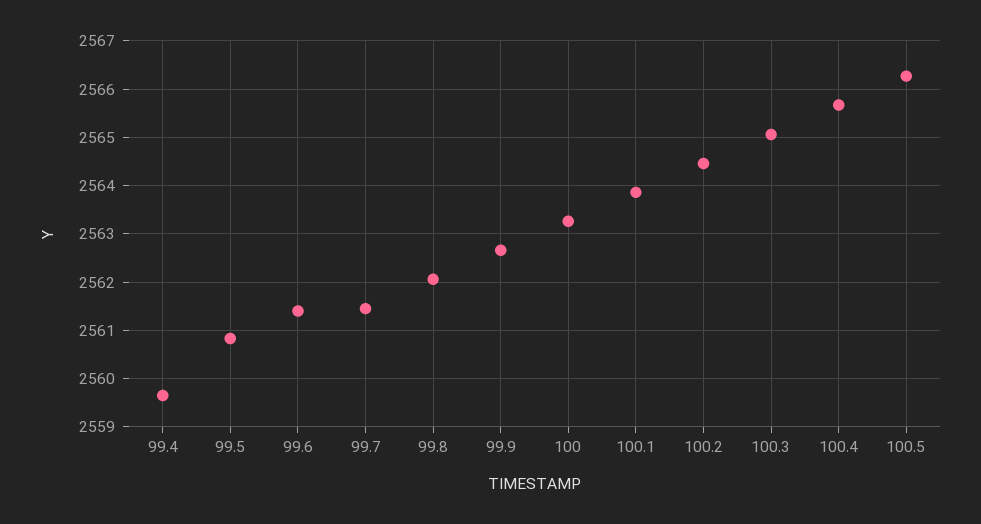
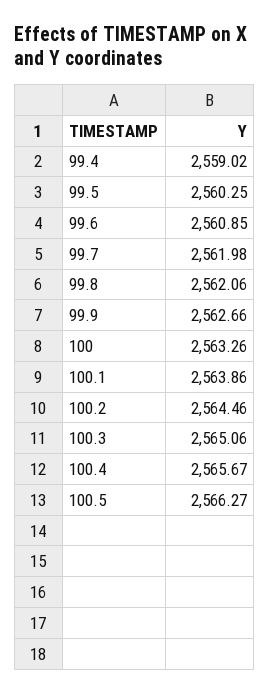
99.4: 2559.6 -> 2559.02
99.5: 2560.8 -> 2560.25
99.6: 2561.4 -> 2560.85
99.7: 2561.4 -> 2561.98

